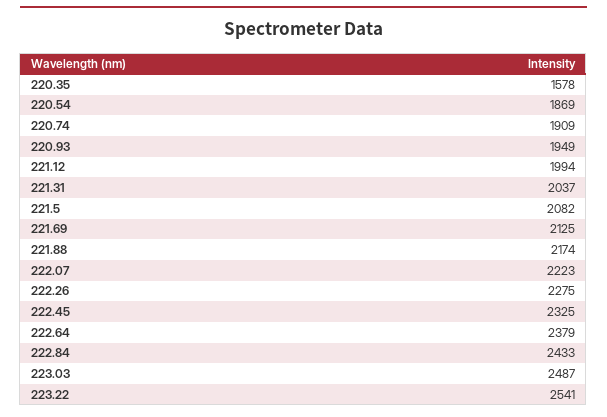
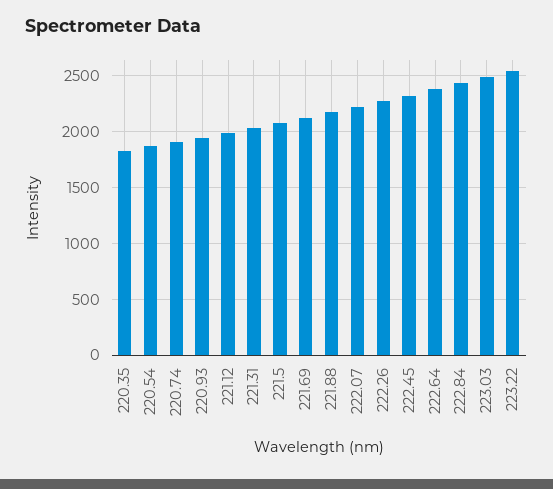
220.35: 1578 -> 1800

